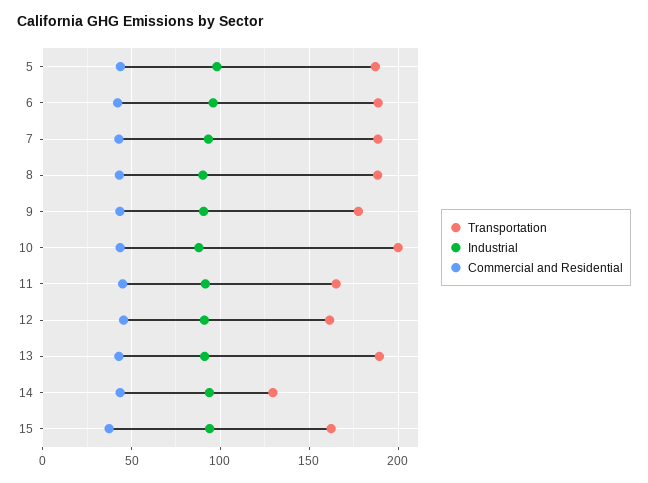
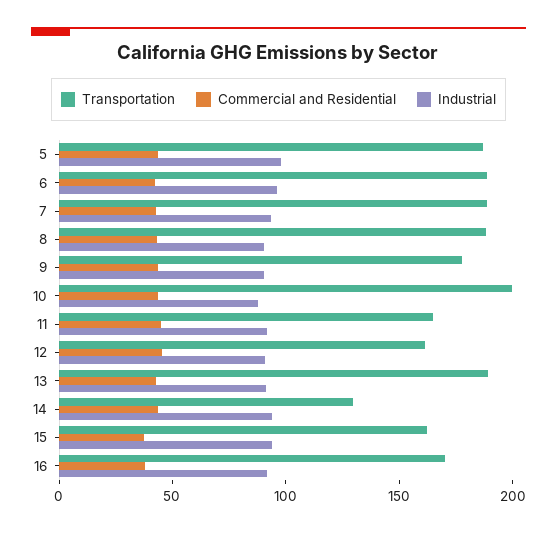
Transportation, 16: none -> 170
Commercial and Residential, 16: none -> 40
Industrial, 16: none -> 90

